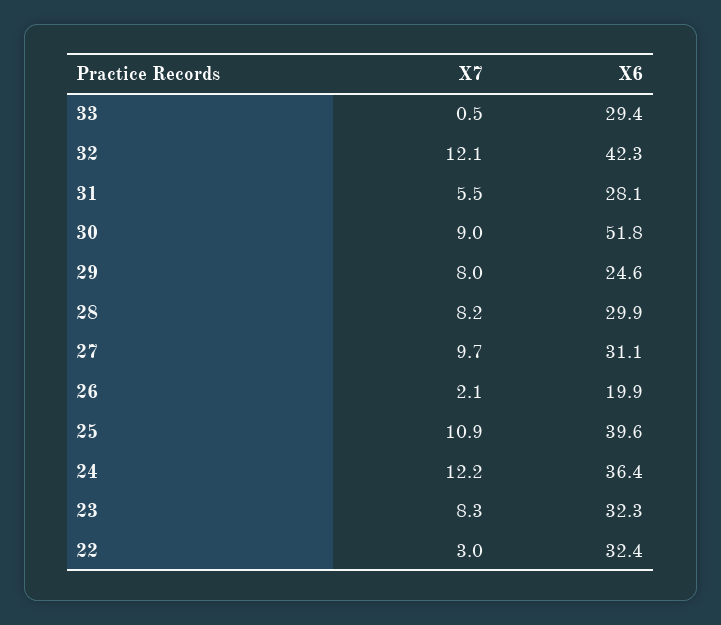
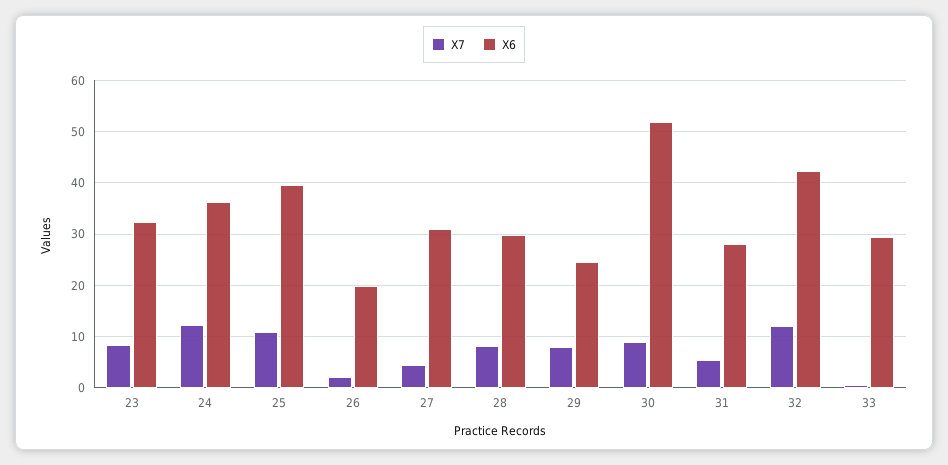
X7, 27: 9.7 -> 4
X7, 22: 3 -> none
X6, 22: 32.4 -> none

